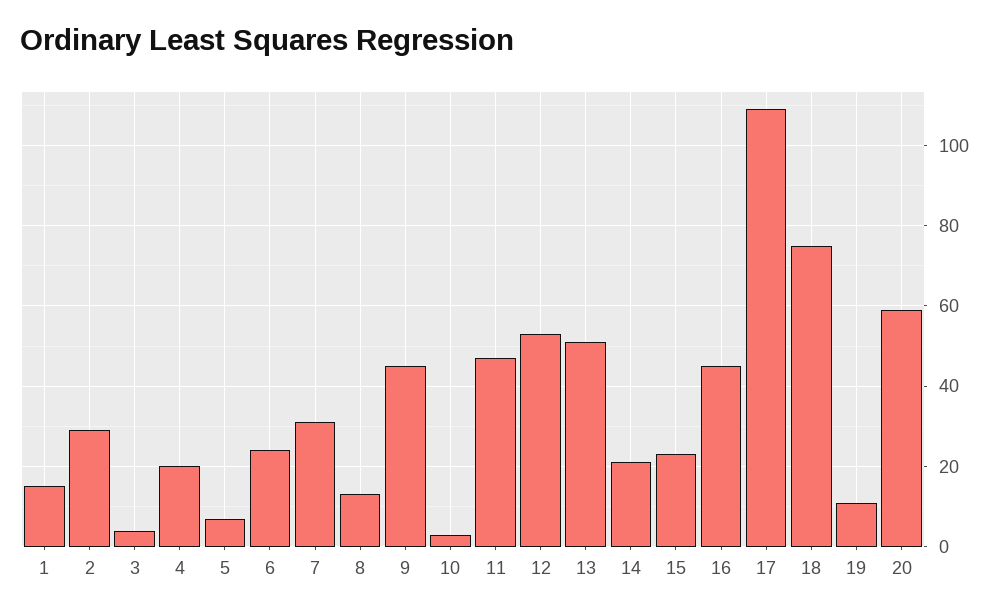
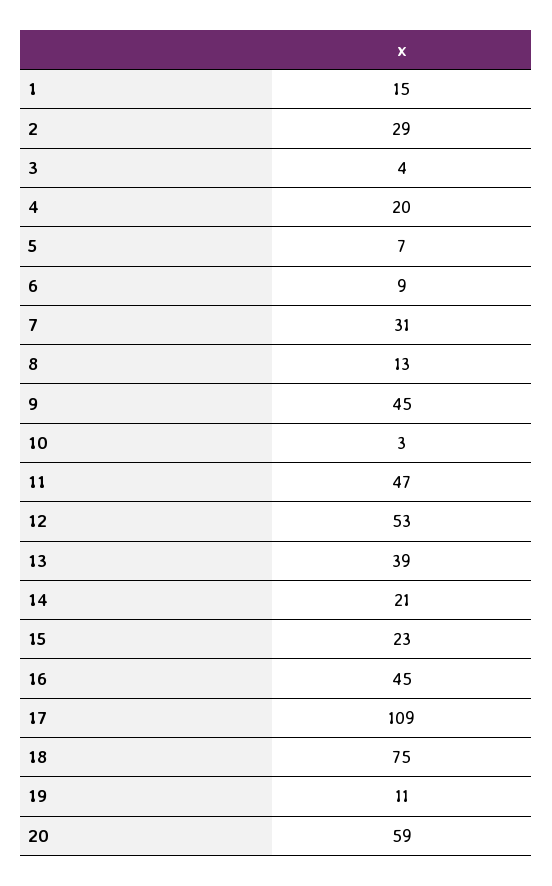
6: 25 -> 9
13: 50 -> 39

